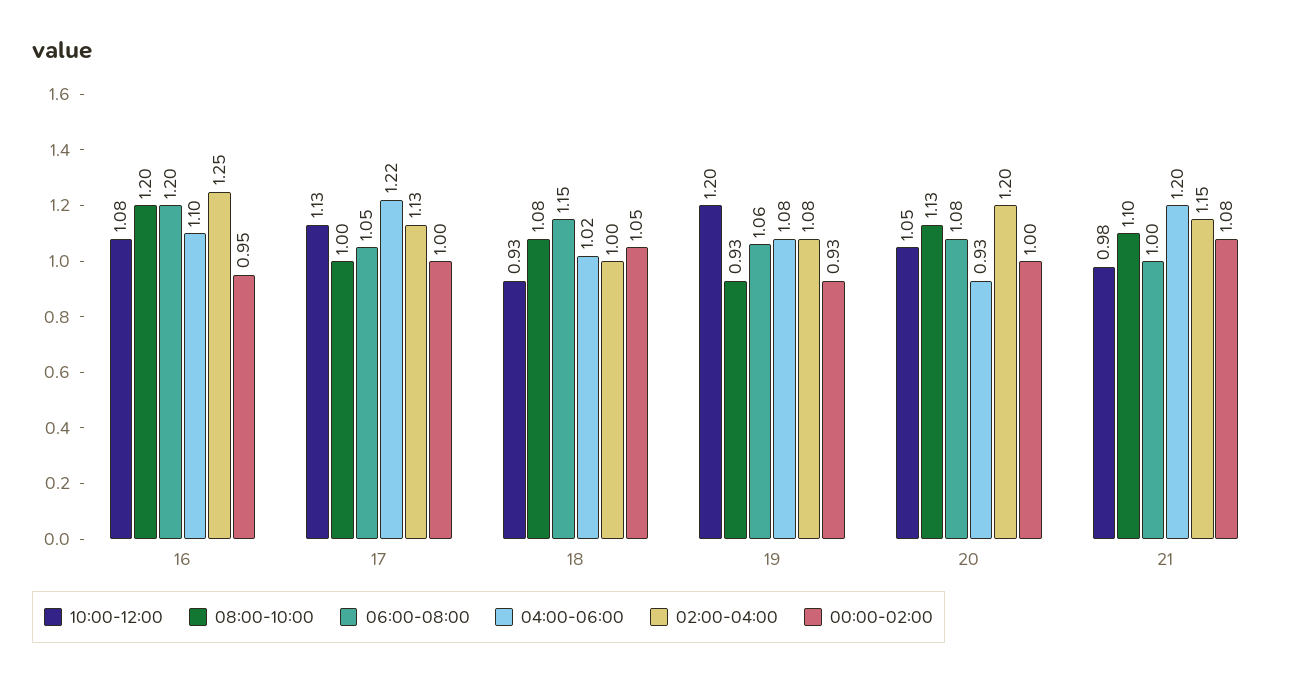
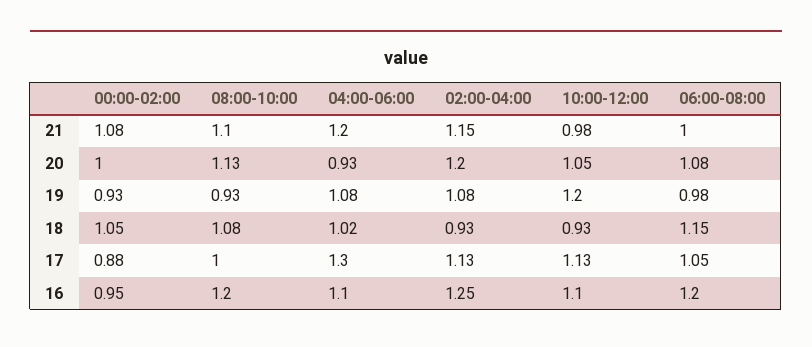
10:00-12:00, 16: 1.08 -> 1.1
04:00-06:00, 17: 1.22 -> 1.3
00:00-02:00, 17: 1 -> 0.88
02:00-04:00, 18: 1 -> 0.93
06:00-08:00, 19: 1.06 -> 0.98

